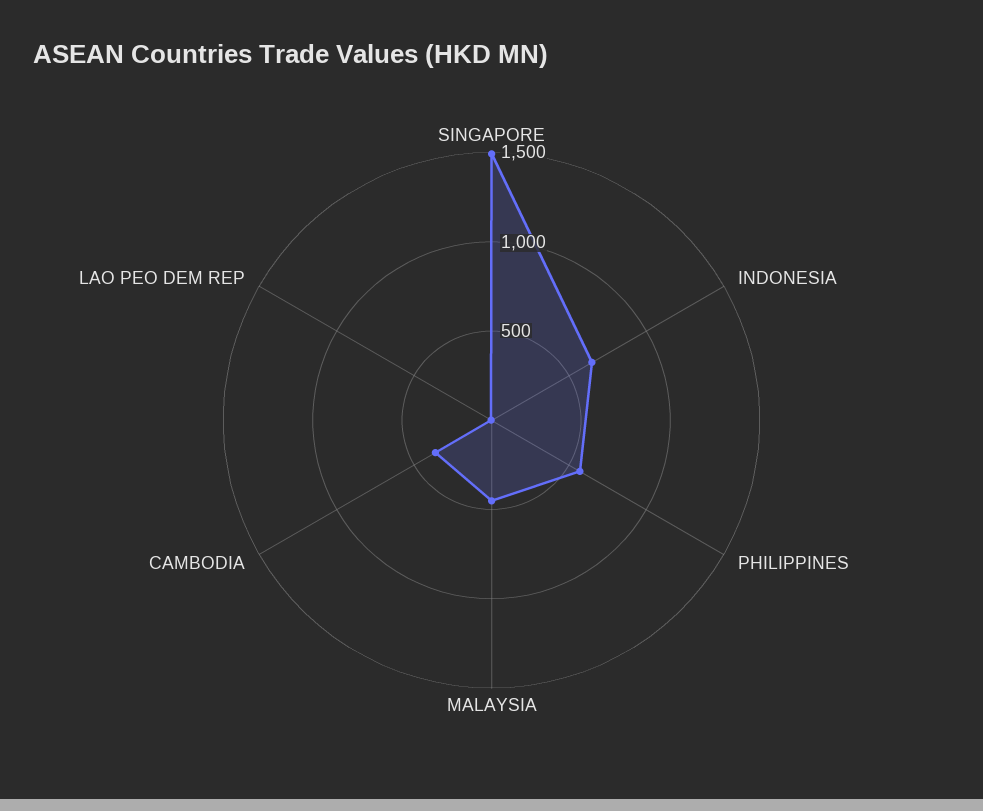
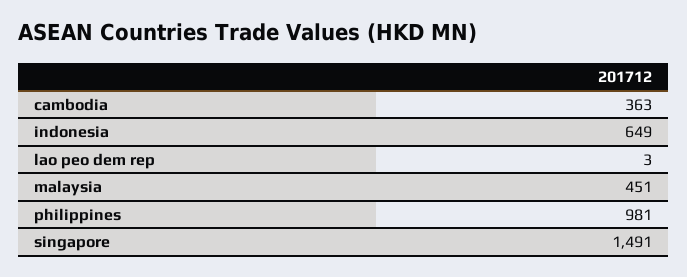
PHILIPPINES: 600 -> 981

